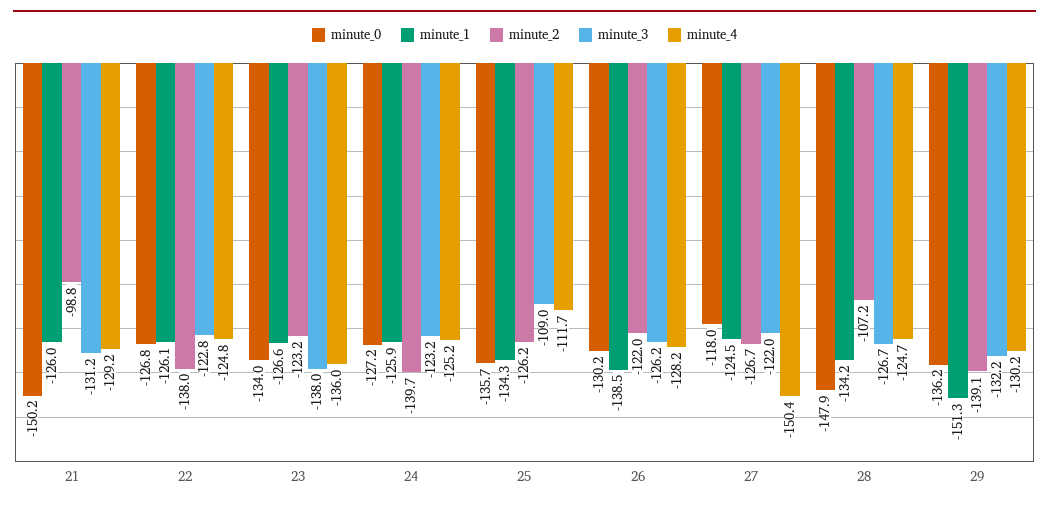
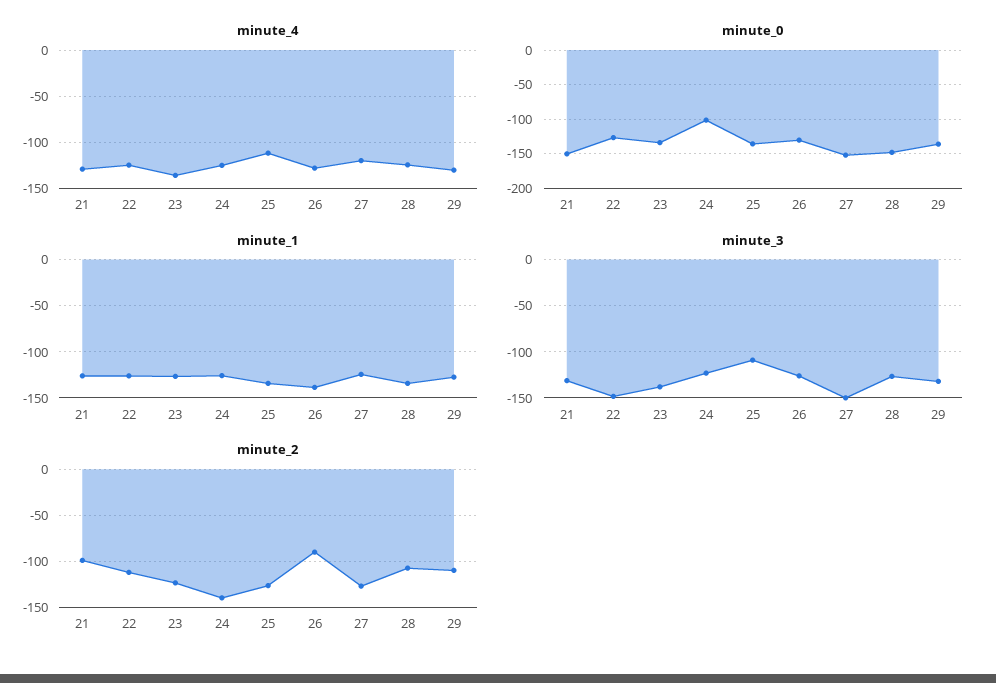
minute_2, 22: -138 -> -110
minute_3, 22: -122.8 -> -150
minute_0, 24: -127.2 -> -100
minute_2, 26: -122 -> -90
minute_0, 27: -118 -> -150
minute_3, 27: -122 -> -150
minute_4, 27: -150.4 -> -120
minute_1, 29: -151.3 -> -130
minute_2, 29: -139.1 -> -110

